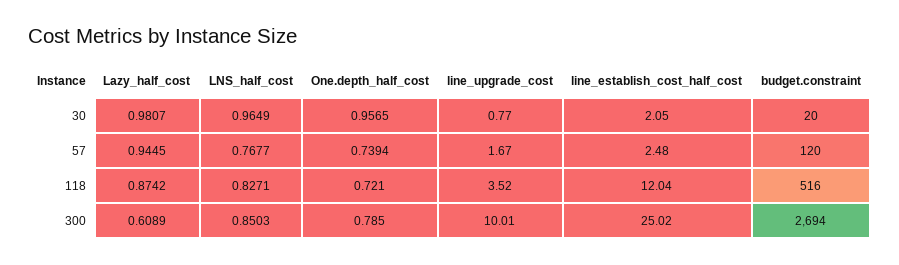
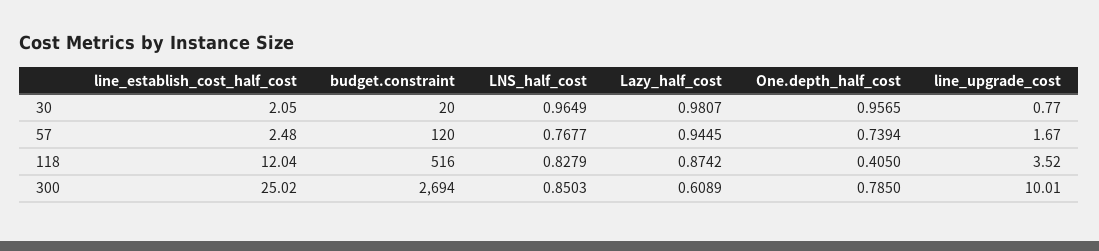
LNS_half_cost, 118: 0.8271 -> 0.8279
One.depth_half_cost, 118: 0.721 -> 0.405

